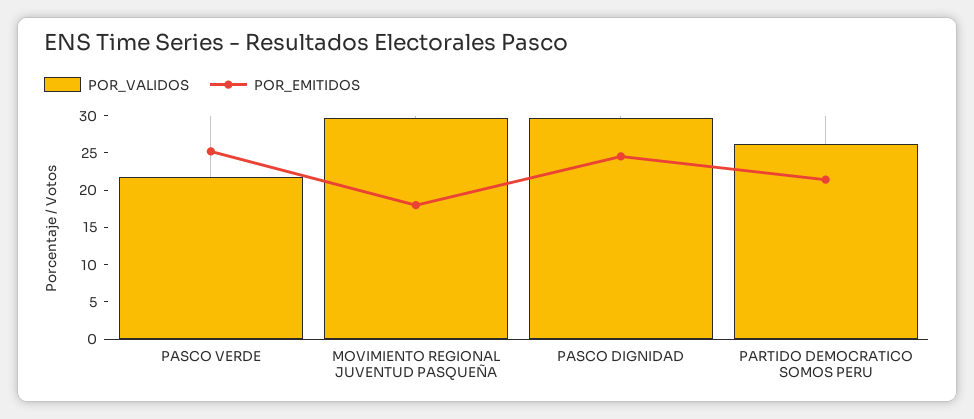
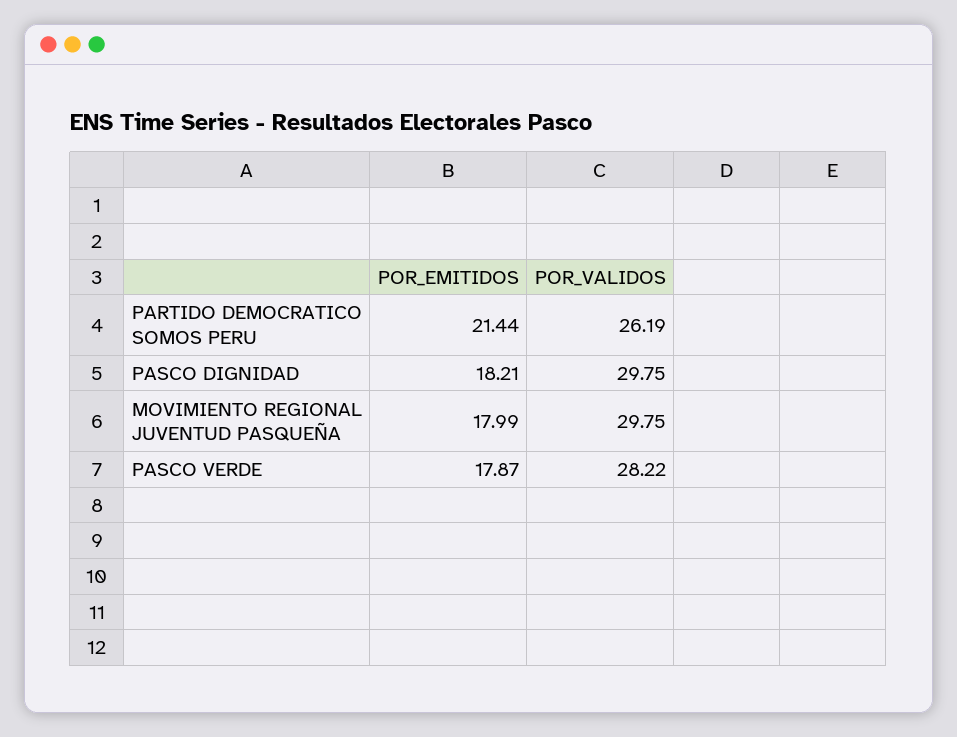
POR_VALIDOS, PASCO VERDE: 22.5 -> 28.22
POR_EMITIDOS, PASCO VERDE: 25 -> 17.87
POR_EMITIDOS, PASCO DIGNIDAD: 25 -> 18.21

